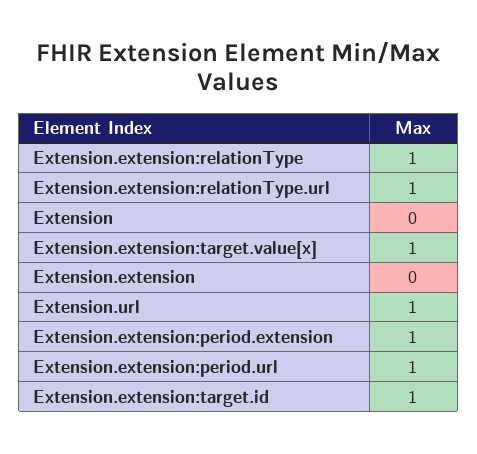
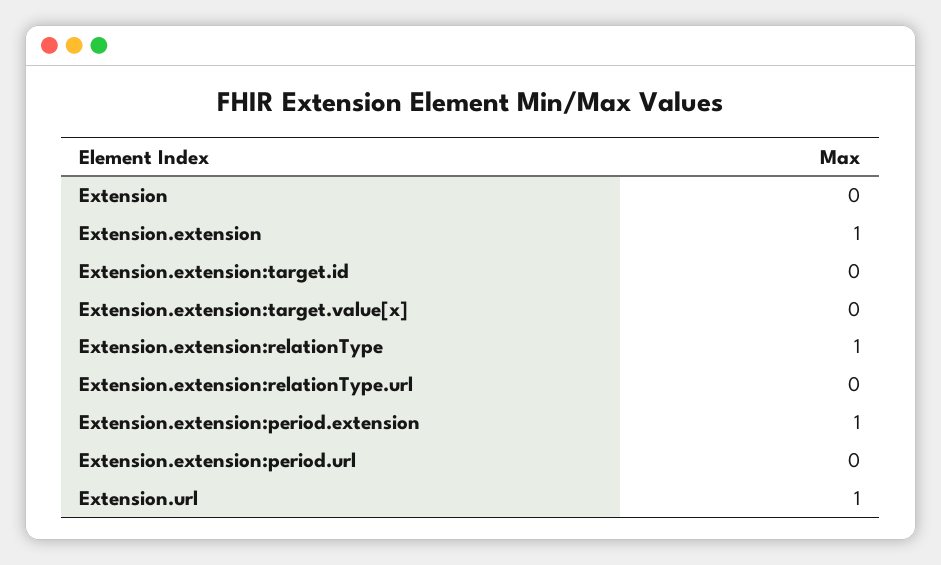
Extension.extension:relationType.url: 1 -> 0
Extension.extension:target.value[x]: 1 -> 0
Extension.extension: 0 -> 1
Extension.extension:period.url: 1 -> 0
Extension.extension:target.id: 1 -> 0

